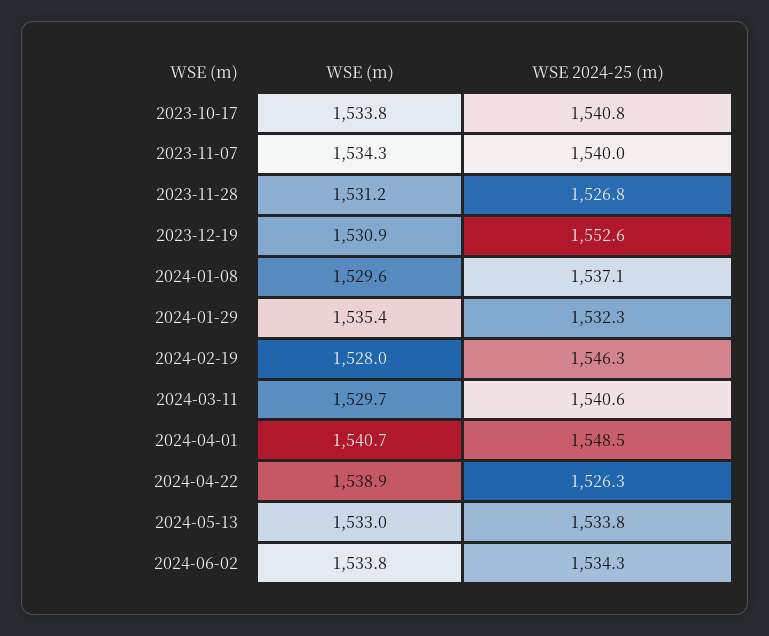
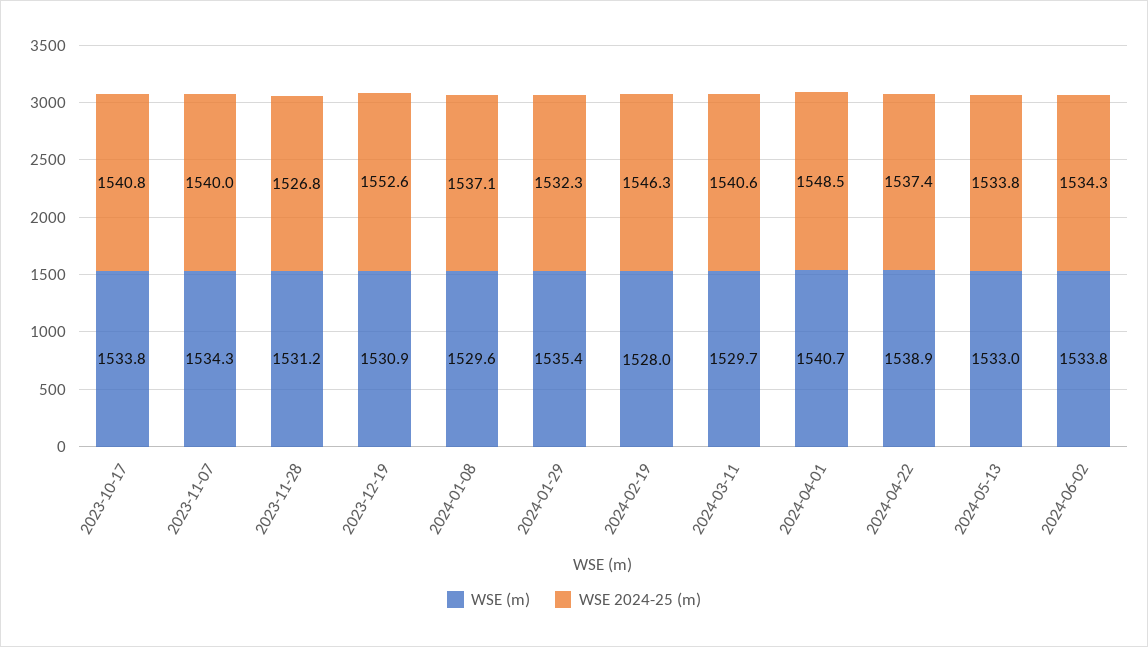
WSE 2024-25 (m), 2024-04-22: 1526.3 -> 1537.4

